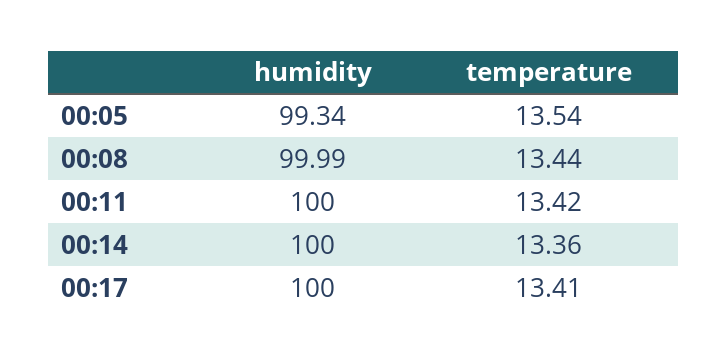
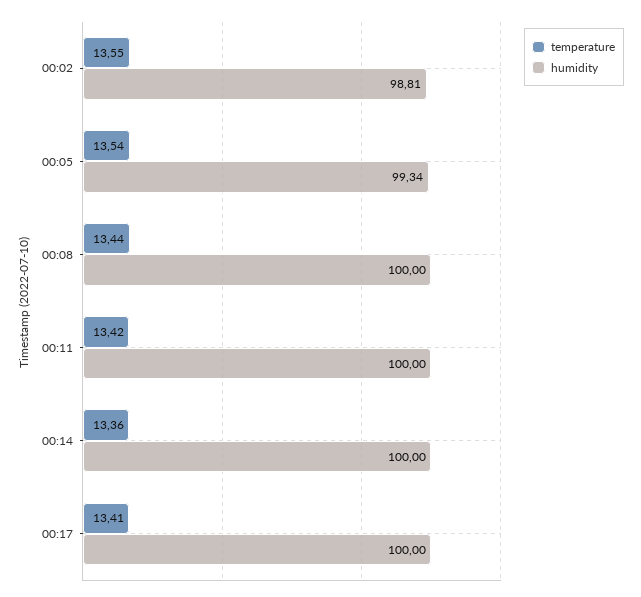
humidity, 00:08: 99.99 -> 100
temperature, 00:02: none -> 13.55
humidity, 00:02: none -> 98.81

